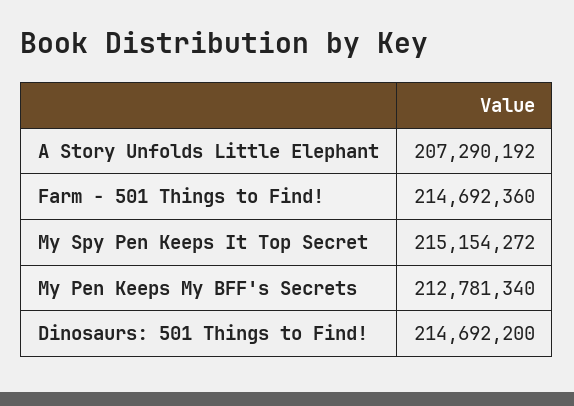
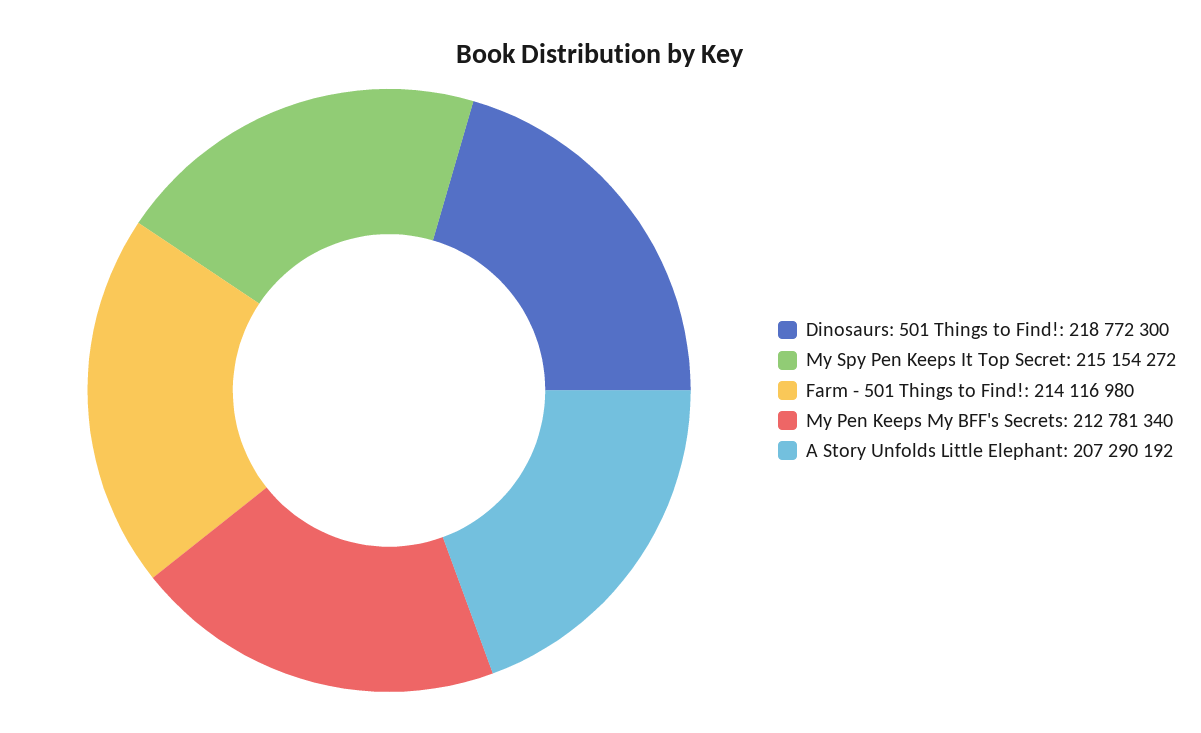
Farm - 501 Things to Find!: 214692360 -> 214116980
Dinosaurs: 501 Things to Find!: 214692200 -> 218772300

